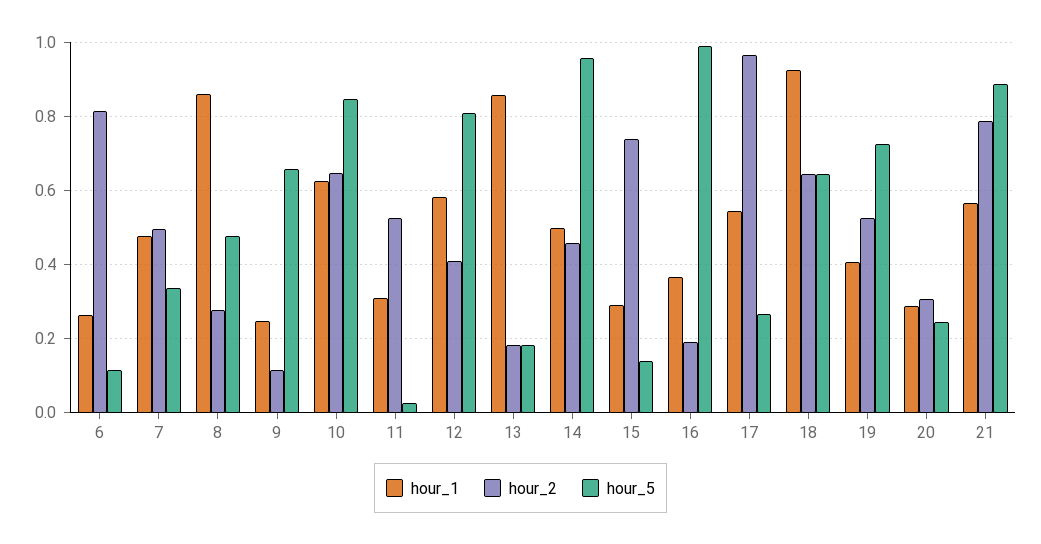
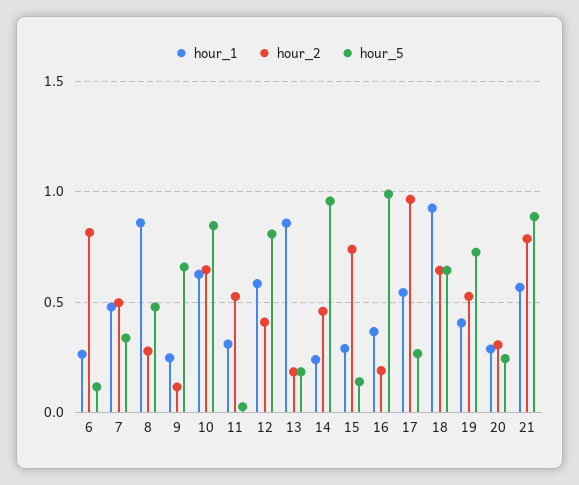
hour_1, 14: 0.5 -> 0.25

